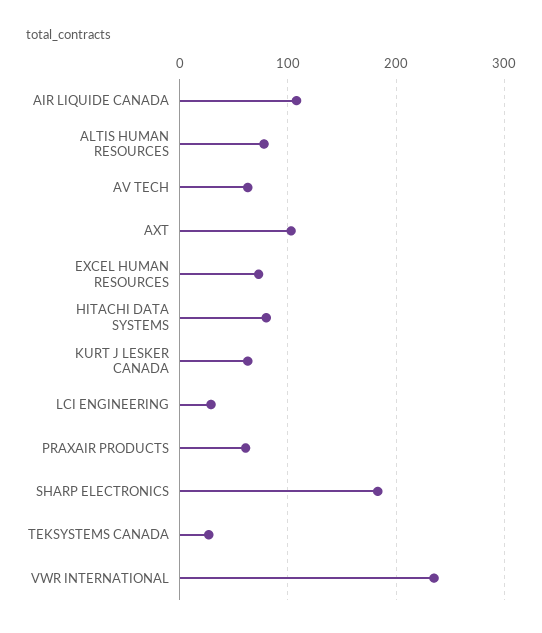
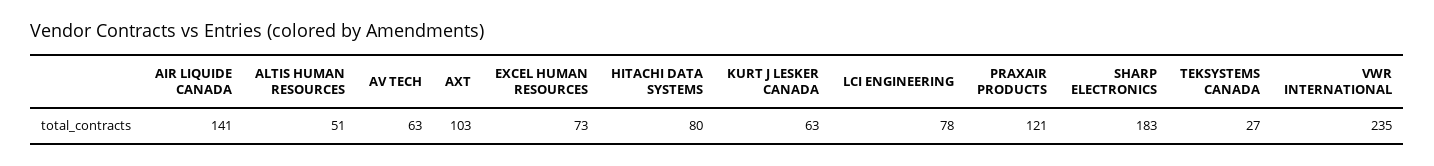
AIR LIQUIDE CANADA: 110 -> 141
ALTIS HUMAN RESOURCES: 80 -> 51
LCI ENGINEERING: 30 -> 78
PRAXAIR PRODUCTS: 60 -> 121

